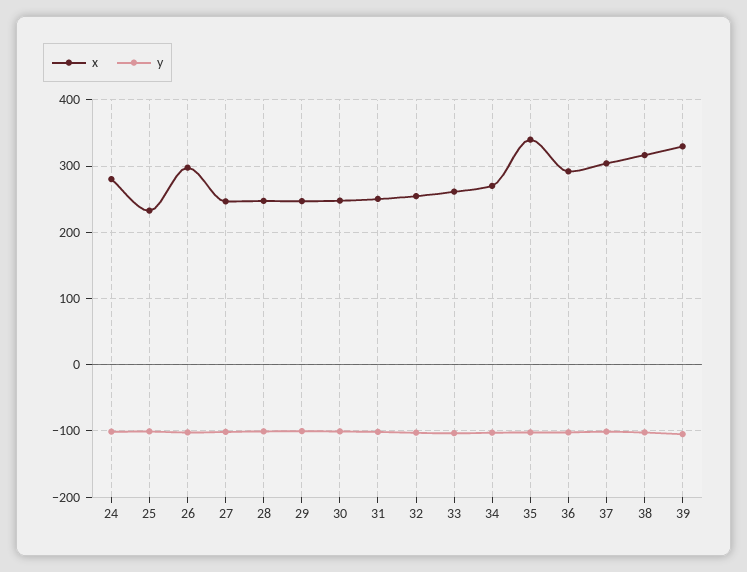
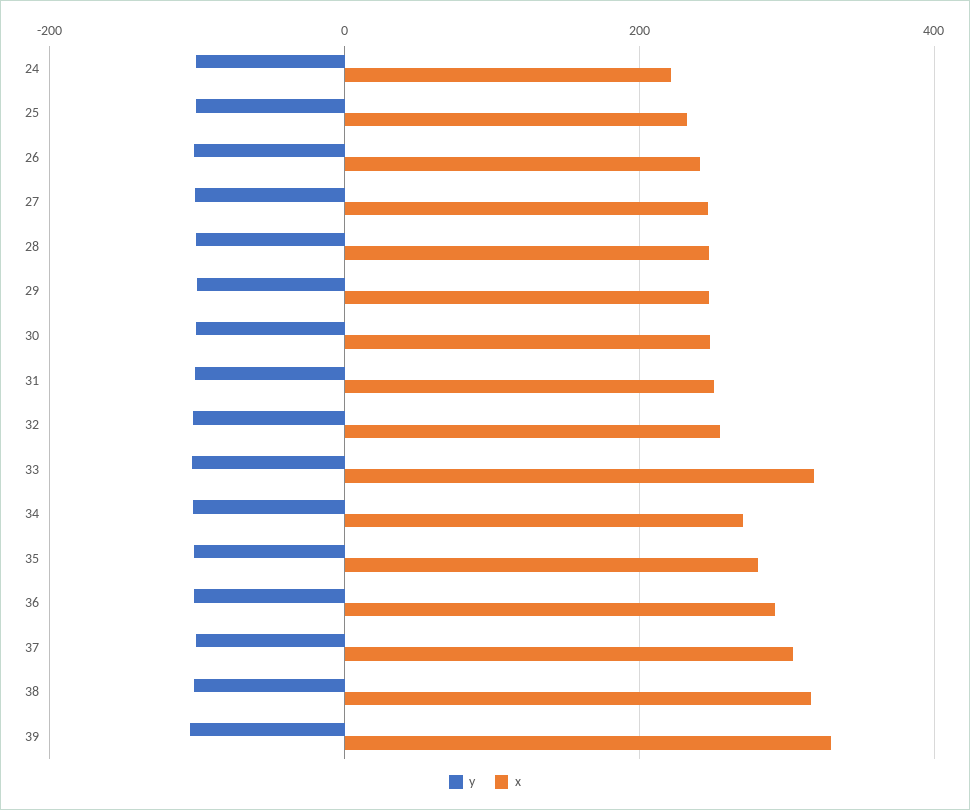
x, 24: 280 -> 220
x, 26: 300 -> 240
x, 33: 260 -> 320
x, 35: 340 -> 280

